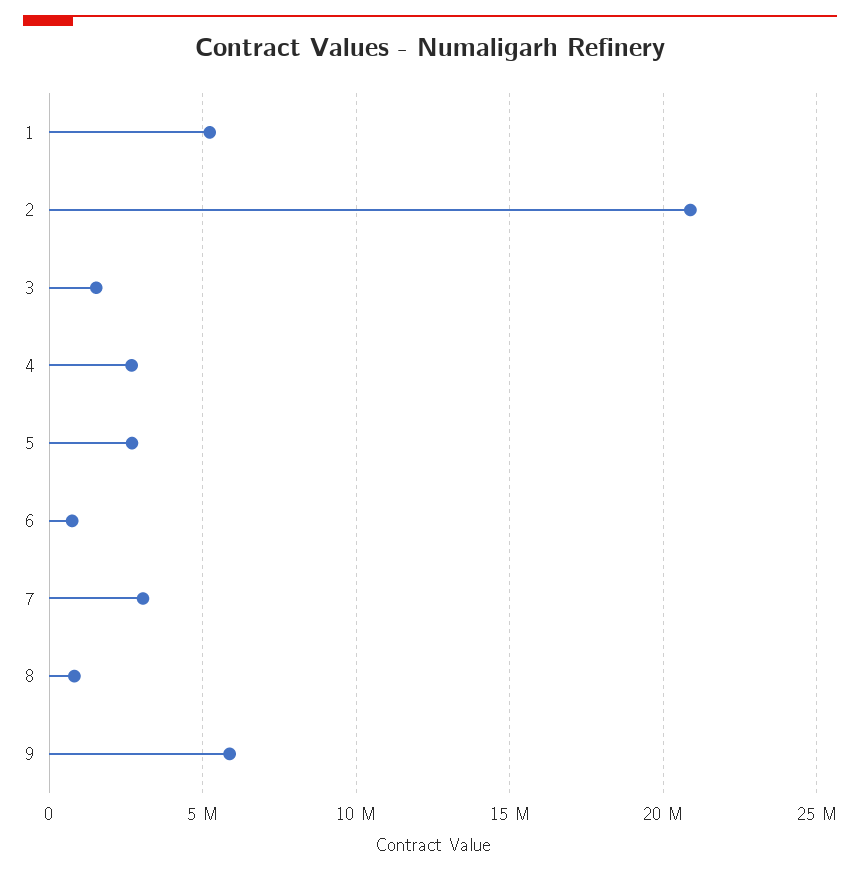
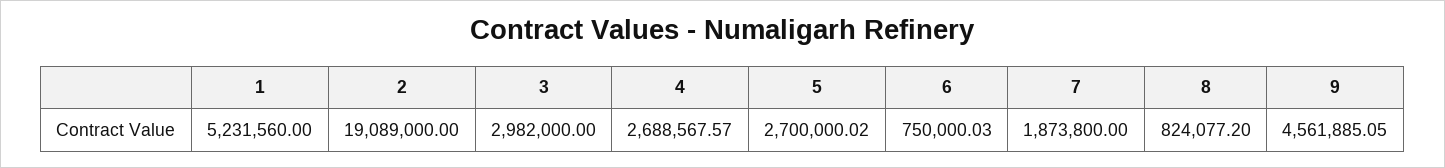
2: 21000000 -> 19089000
3: 1500000 -> 2982000
7: 3000000 -> 1873800
9: 6000000 -> 4561885.05

